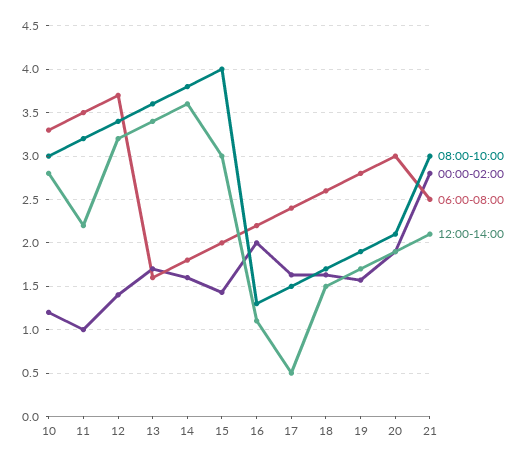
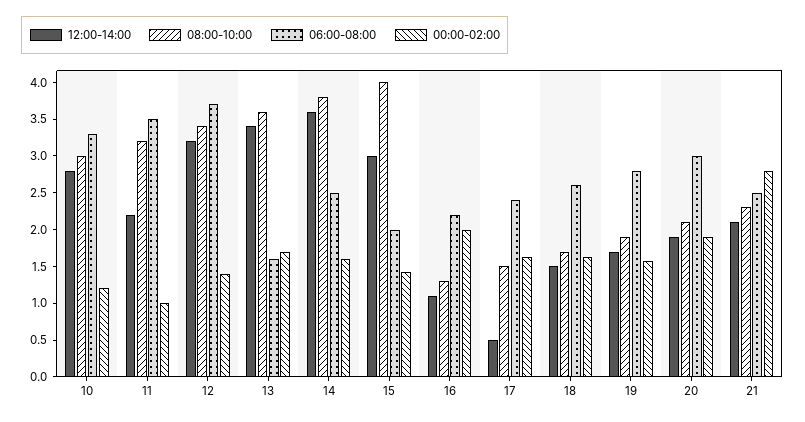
06:00-08:00, 14: 1.8 -> 2.5
08:00-10:00, 21: 3 -> 2.25

